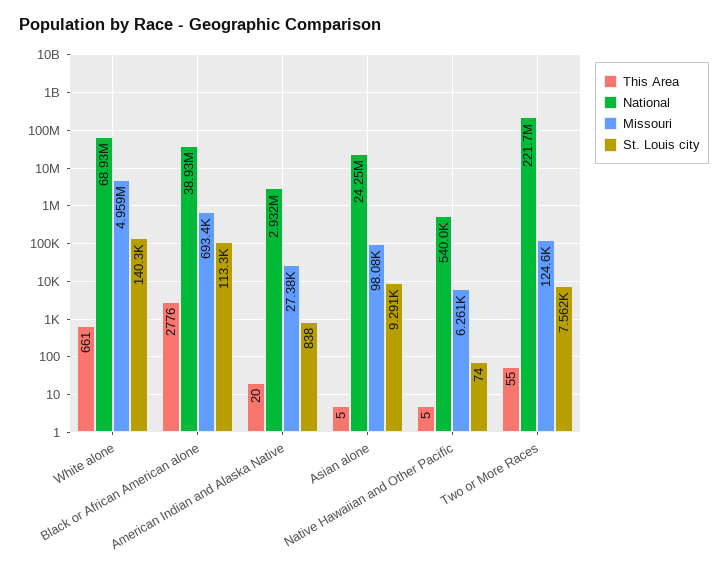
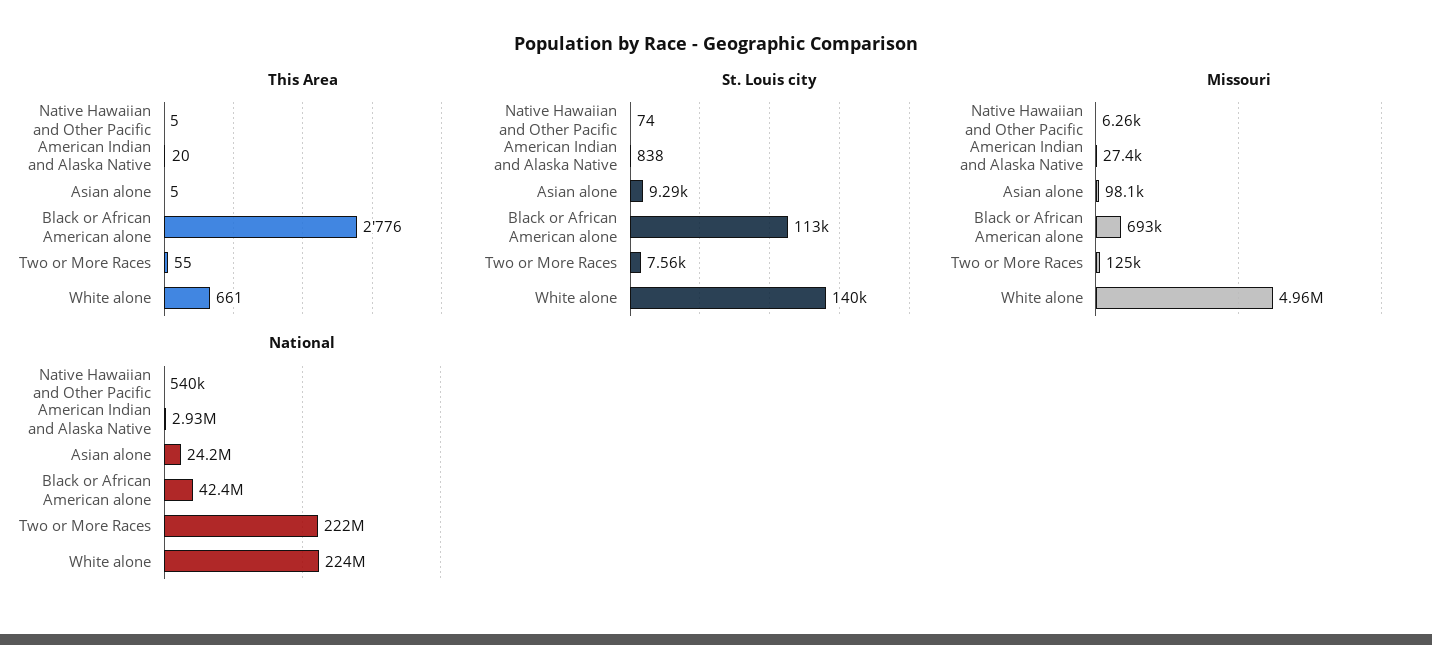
National, White alone: 68930000 -> 224000000
National, Black or African American alone: 38930000 -> 42400000

